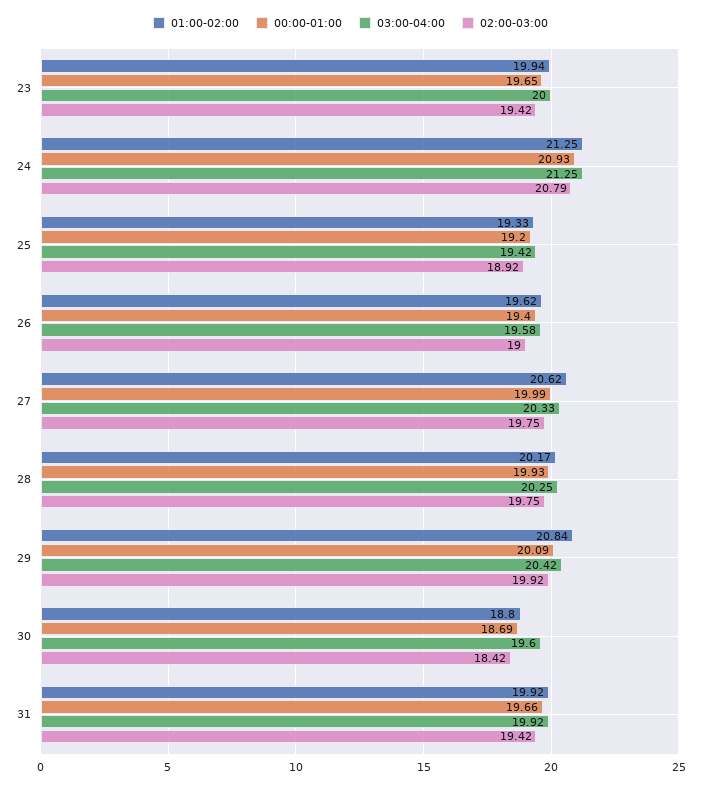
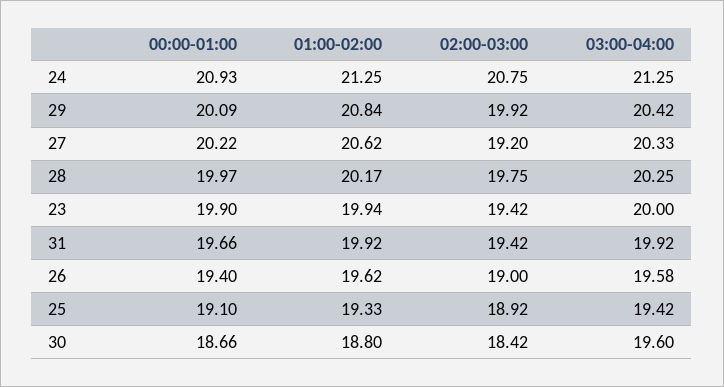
00:00-01:00, 23: 19.65 -> 19.9
02:00-03:00, 24: 20.79 -> 20.75
00:00-01:00, 25: 19.2 -> 19.1
00:00-01:00, 27: 19.99 -> 20.22
02:00-03:00, 27: 19.75 -> 19.2
00:00-01:00, 28: 19.93 -> 19.97
00:00-01:00, 30: 18.69 -> 18.66

